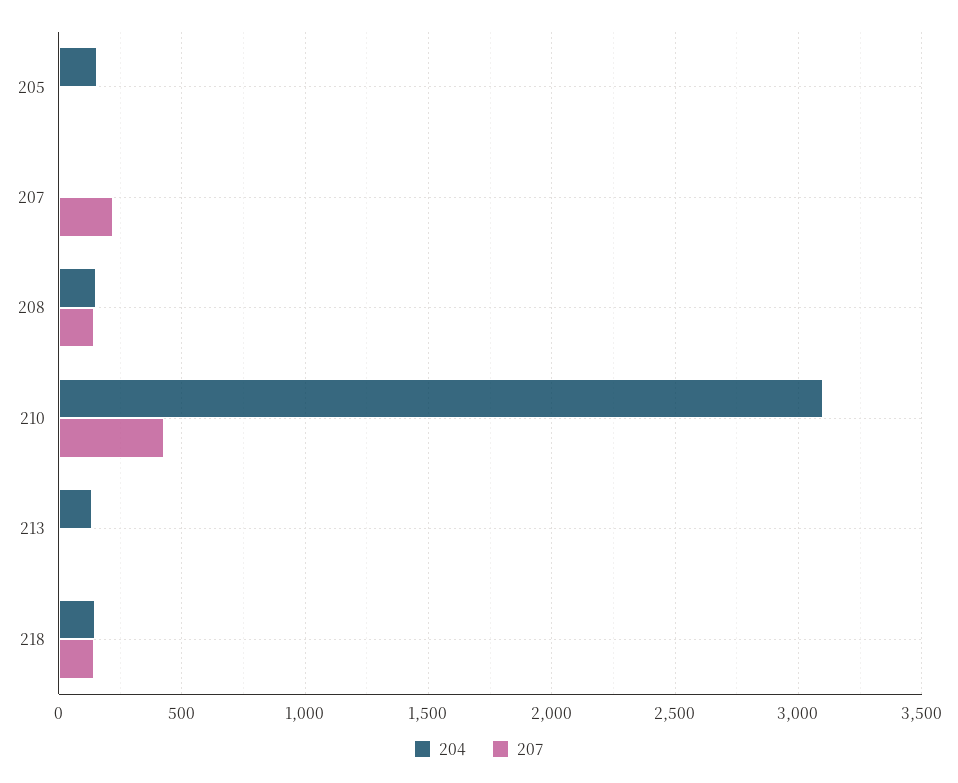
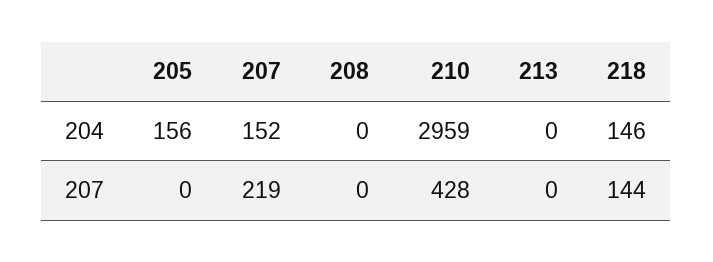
204, 207: 0 -> 152
204, 208: 150 -> 0
207, 208: 150 -> 0
204, 210: 3100 -> 2959
204, 213: 150 -> 0

